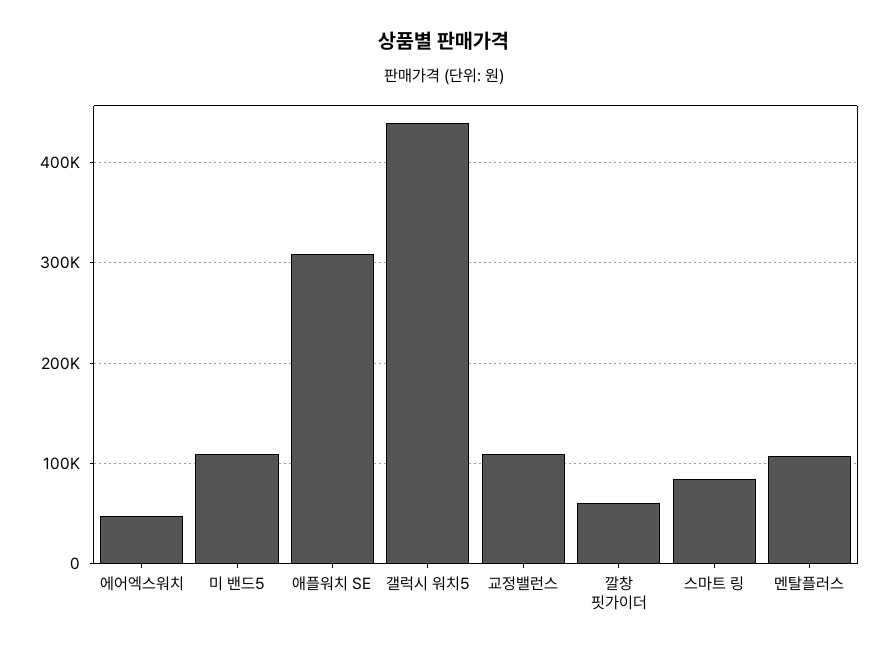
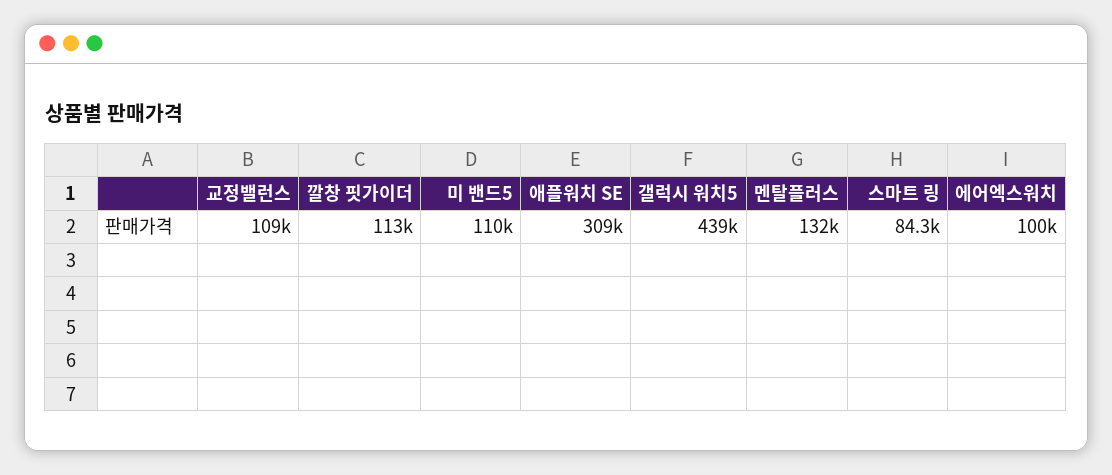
에어엑스워치: 50000 -> 100000
깔창 핏가이더: 60000 -> 113000
멘탈플러스: 110000 -> 132000

